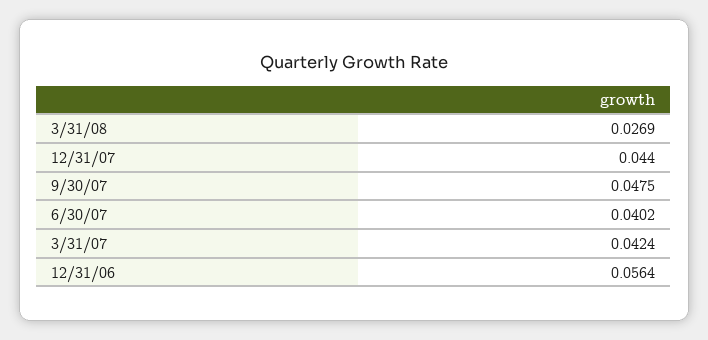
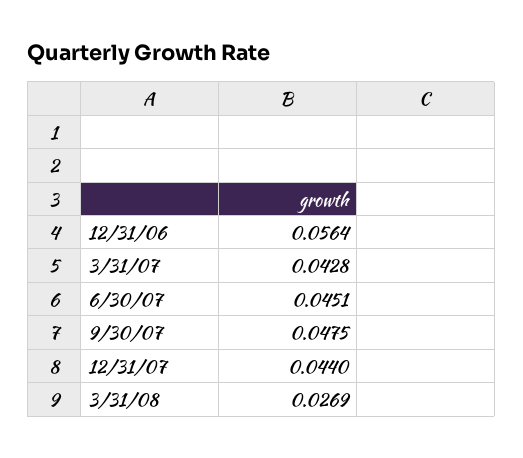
6/30/07: 0.0402 -> 0.0451
3/31/07: 0.0424 -> 0.0428

